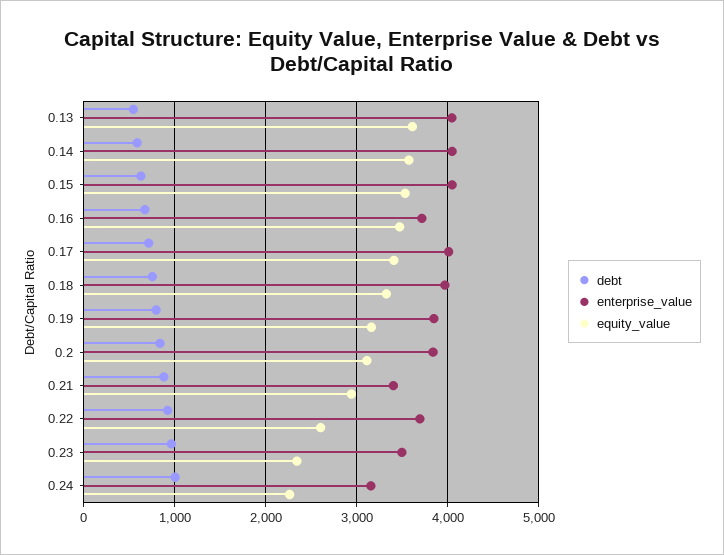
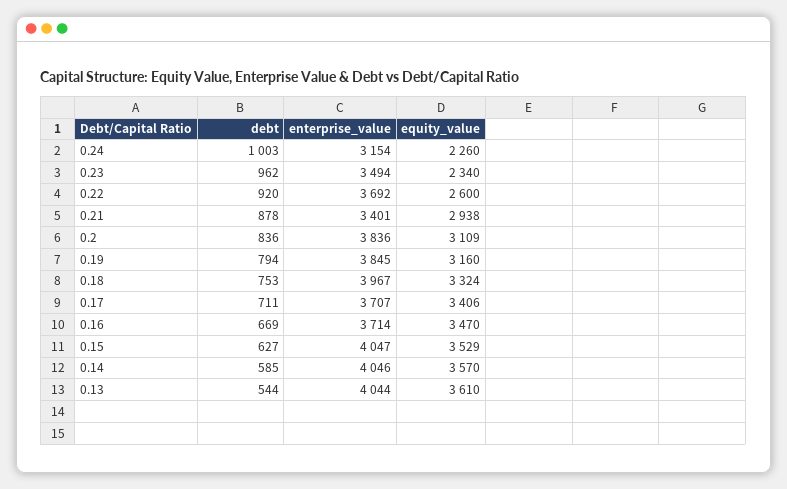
enterprise_value, 0.17: 4000 -> 3707

